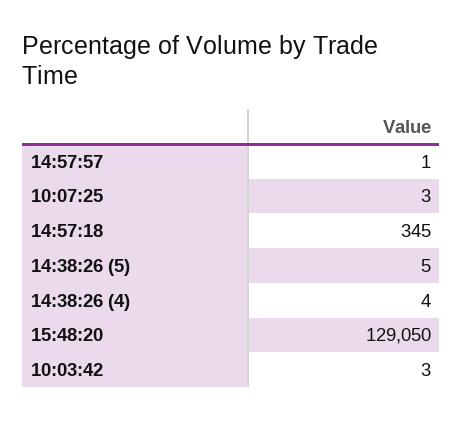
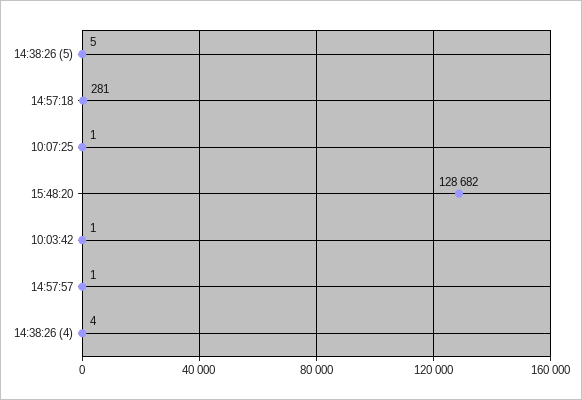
10:07:25: 3 -> 1
14:57:18: 345 -> 281
15:48:20: 129050 -> 128682
10:03:42: 3 -> 1

